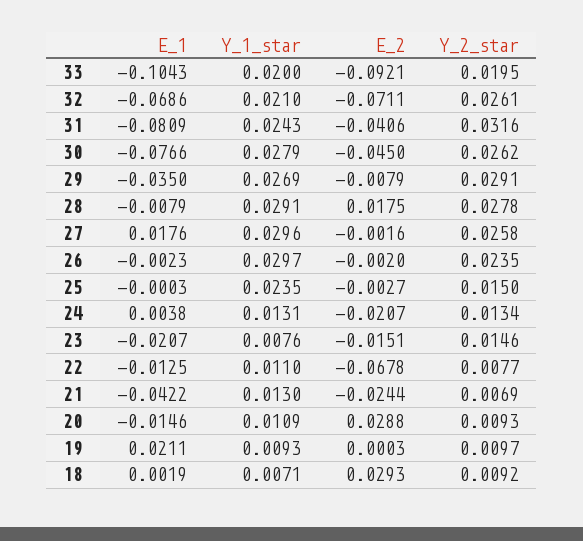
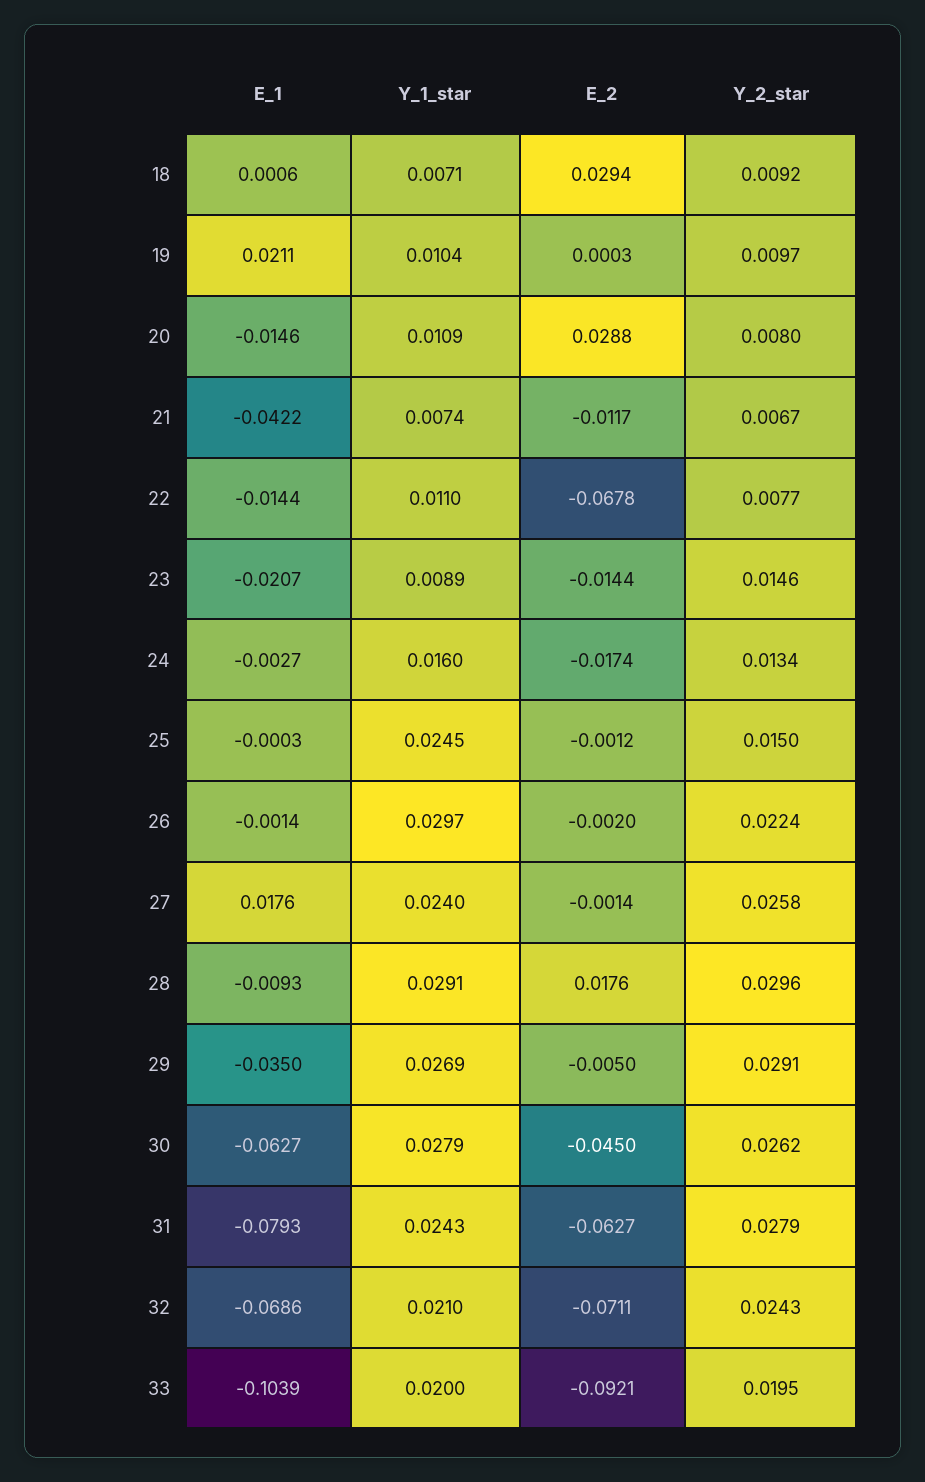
E_1, 33: -0.1043 -> -0.1039
Y_2_star, 32: 0.0261 -> 0.0243
E_1, 31: -0.0809 -> -0.0793
E_2, 31: -0.0406 -> -0.0627
Y_2_star, 31: 0.0316 -> 0.0279
E_1, 30: -0.0766 -> -0.0627
E_2, 29: -0.0079 -> -0.005
E_1, 28: -0.0079 -> -0.0093
E_2, 28: 0.0175 -> 0.0176
Y_2_star, 28: 0.0278 -> 0.0296
Y_1_star, 27: 0.0296 -> 0.024
E_2, 27: -0.0016 -> -0.0014
E_1, 26: -0.0023 -> -0.0014
Y_2_star, 26: 0.0235 -> 0.0224
Y_1_star, 25: 0.0235 -> 0.0245
E_2, 25: -0.0027 -> -0.0012
E_1, 24: 0.0038 -> -0.0027
Y_1_star, 24: 0.0131 -> 0.016
E_2, 24: -0.0207 -> -0.0174
Y_1_star, 23: 0.0076 -> 0.0089
E_2, 23: -0.0151 -> -0.0144
E_1, 22: -0.0125 -> -0.0144
Y_1_star, 21: 0.013 -> 0.0074
E_2, 21: -0.0244 -> -0.0117
Y_2_star, 21: 0.0069 -> 0.0067
Y_2_star, 20: 0.0093 -> 0.008
Y_1_star, 19: 0.0093 -> 0.0104
E_1, 18: 0.0019 -> 0.0006
E_2, 18: 0.0293 -> 0.0294

